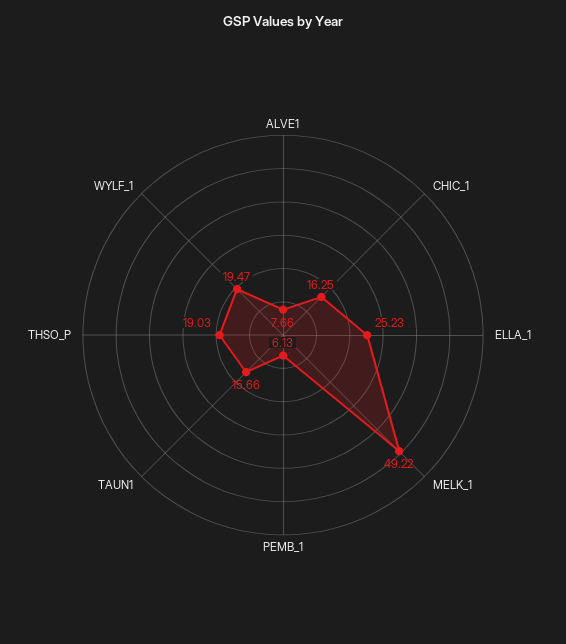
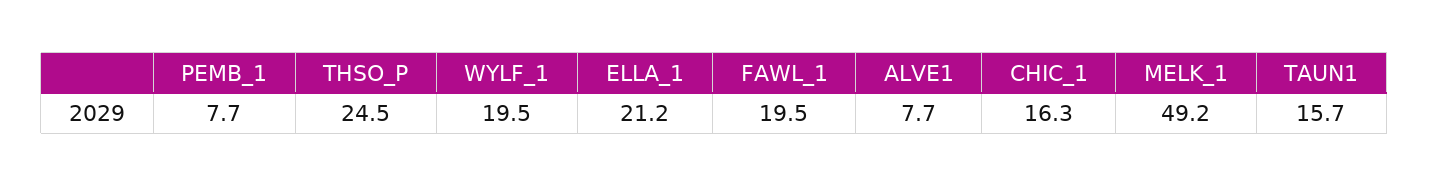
ELLA_1: 25.23 -> 21.2
PEMB_1: 6.13 -> 7.7
THSO_P: 19.03 -> 24.5
FAWL_1: none -> 19.5

